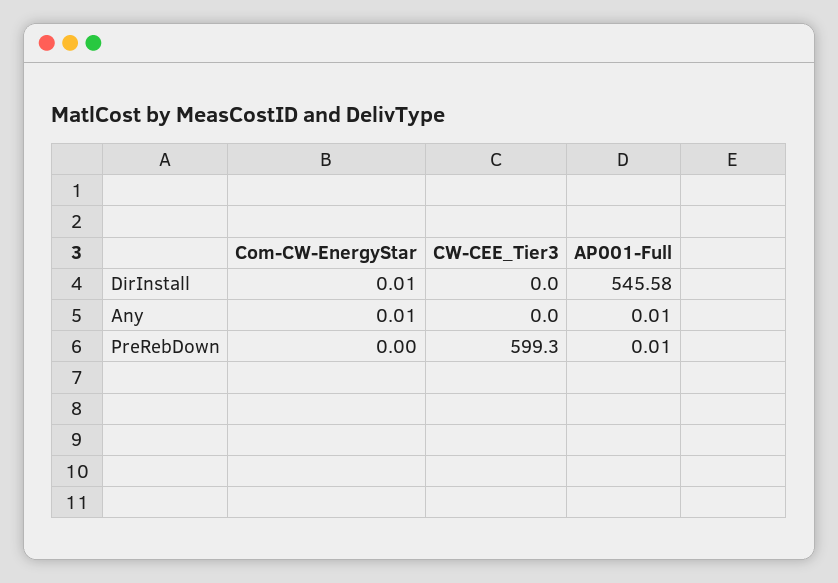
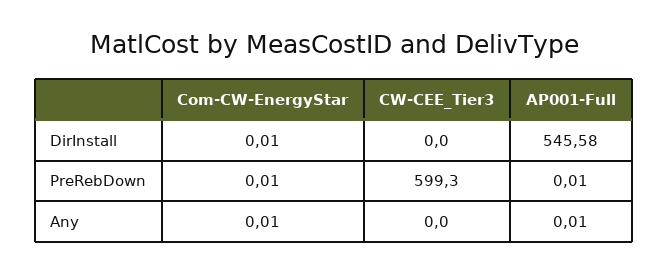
Com-CW-EnergyStar, PreRebDown: 0 -> 0.01

